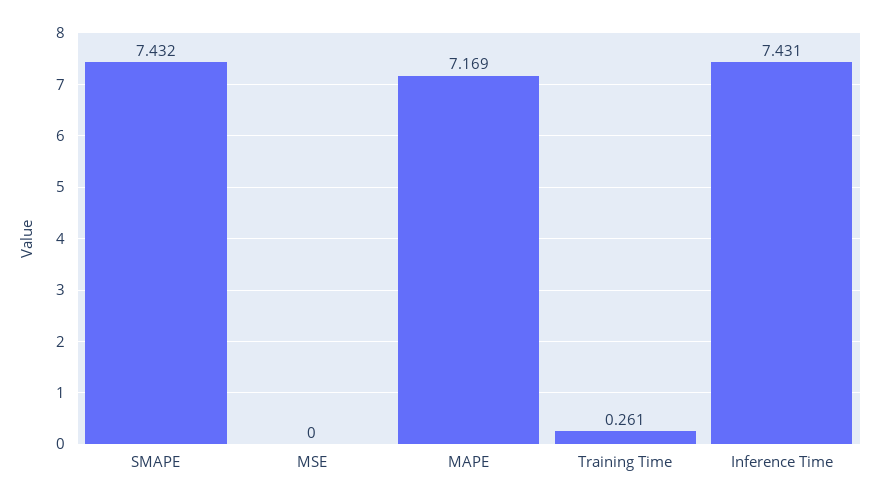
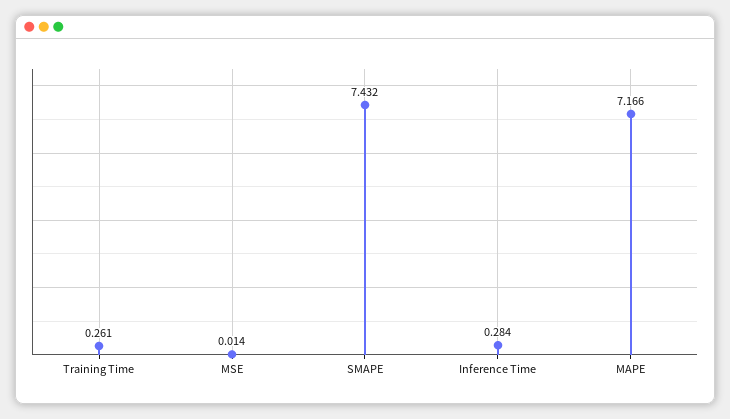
MSE: 0 -> 0.014
MAPE: 7.169 -> 7.166
Inference Time: 7.431 -> 0.284

